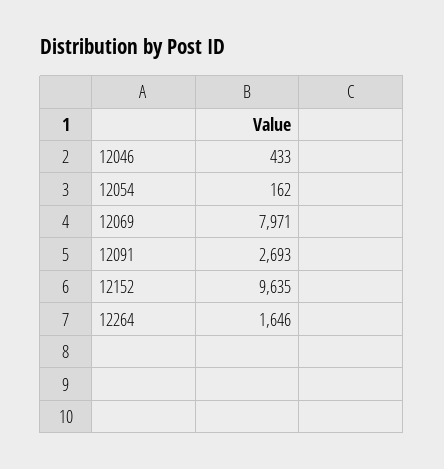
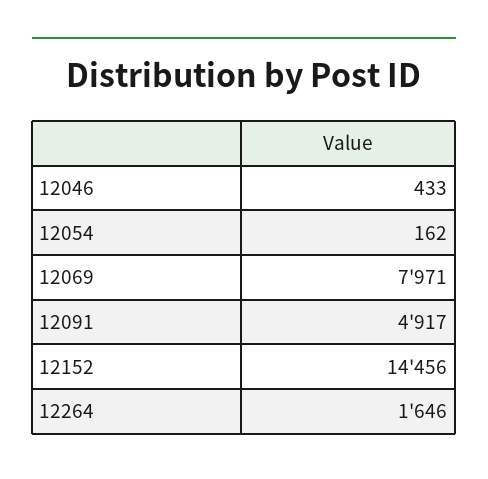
12091: 2693 -> 4917
12152: 9635 -> 14456

